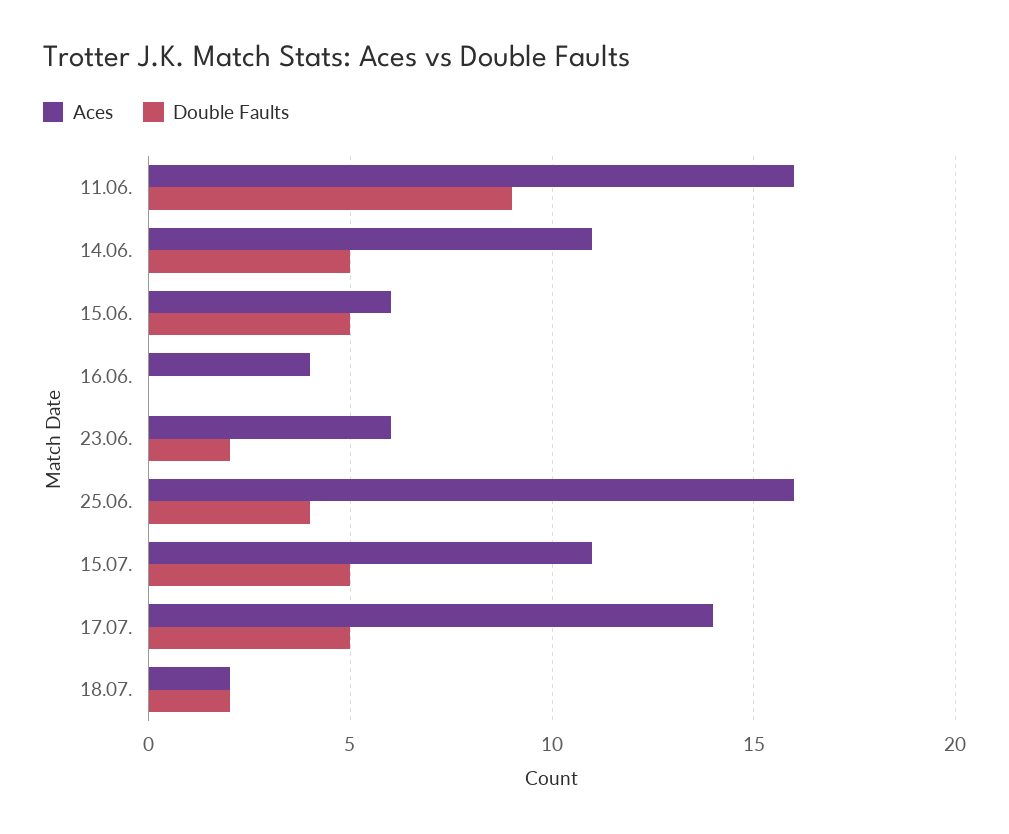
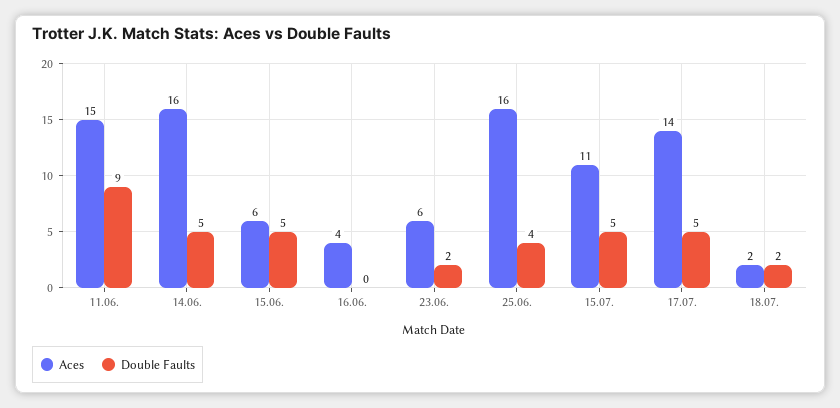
Aces, 11.06.: 16 -> 15
Aces, 14.06.: 11 -> 16

